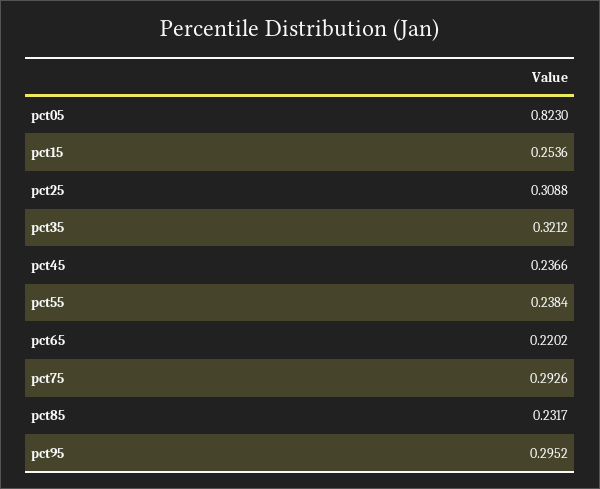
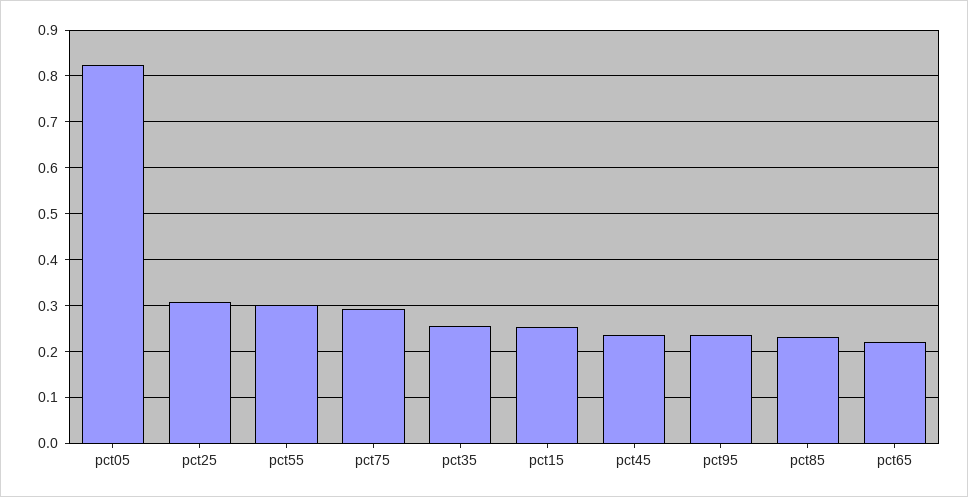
pct35: 0.3212 -> 0.26
pct55: 0.2384 -> 0.3
pct95: 0.2952 -> 0.24

